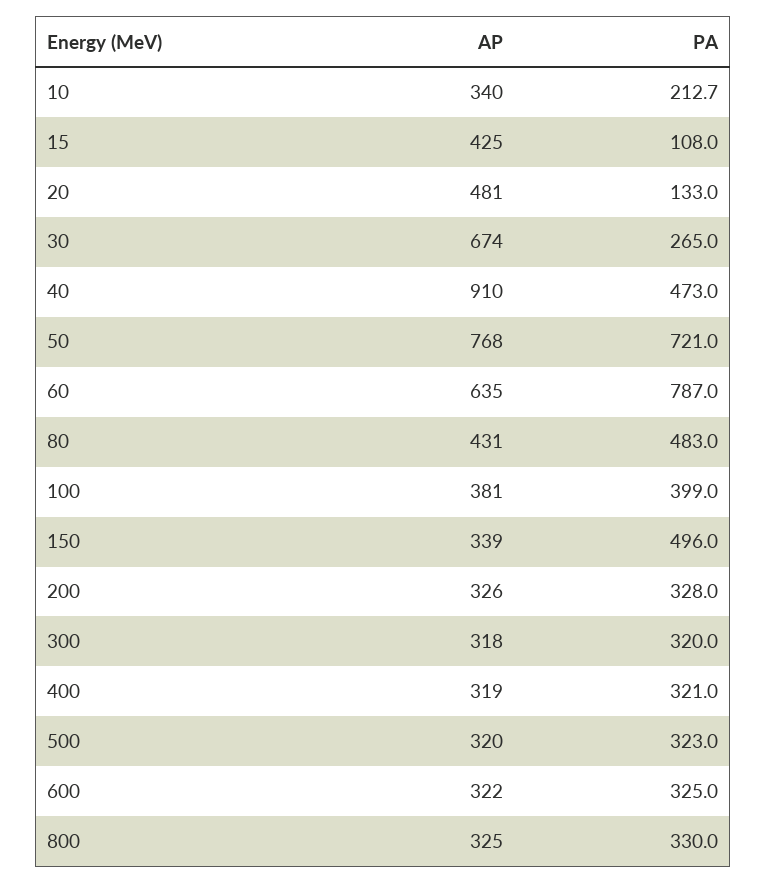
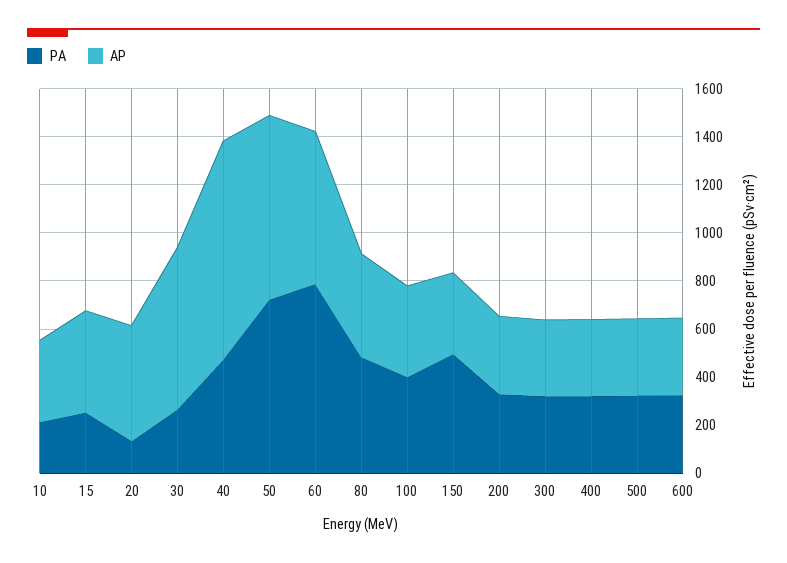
PA, 15: 108 -> 250
AP, 800: 325 -> none
PA, 800: 330 -> none

